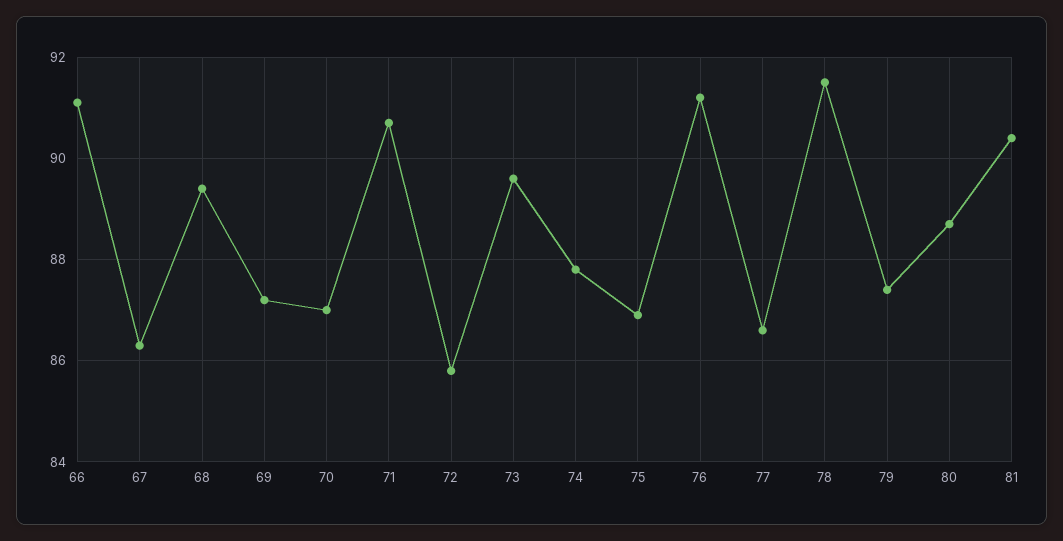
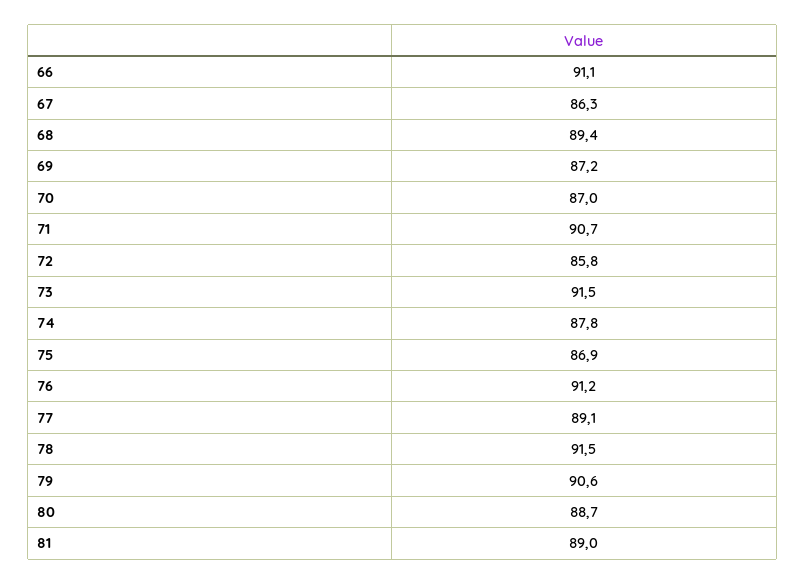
73: 89.5 -> 91.5
77: 86.5 -> 89.1
79: 87.5 -> 90.6
81: 90.5 -> 89

